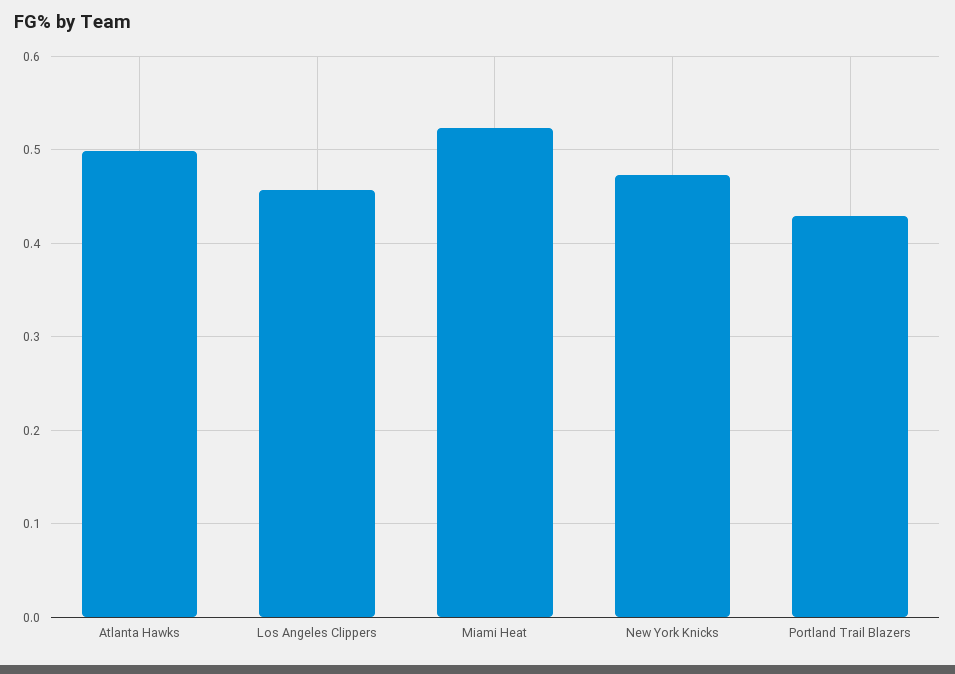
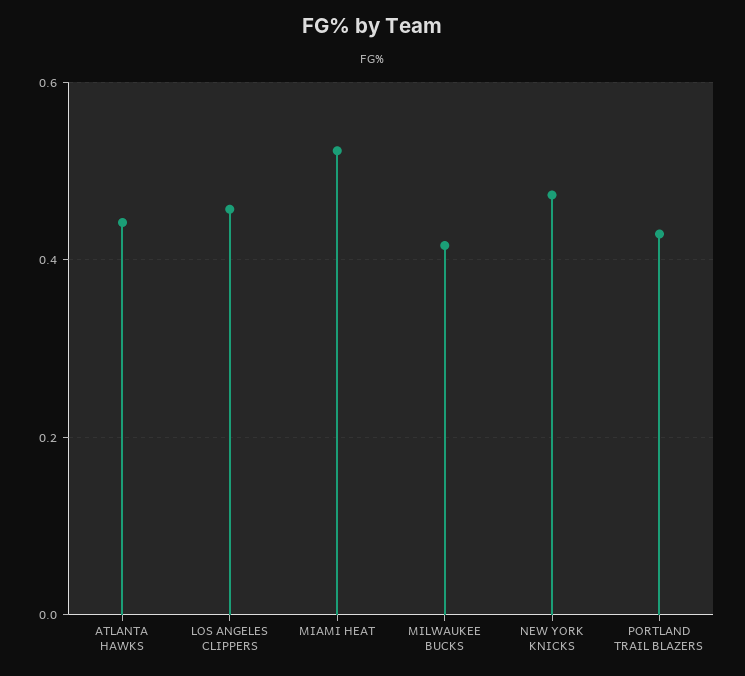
Atlanta Hawks: 0.5 -> 0.44
MILWAUKEE BUCKS: none -> 0.42

